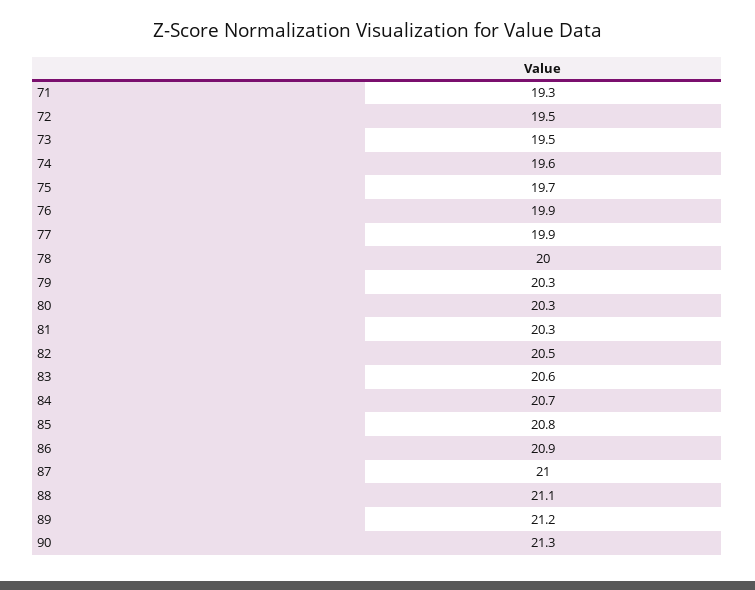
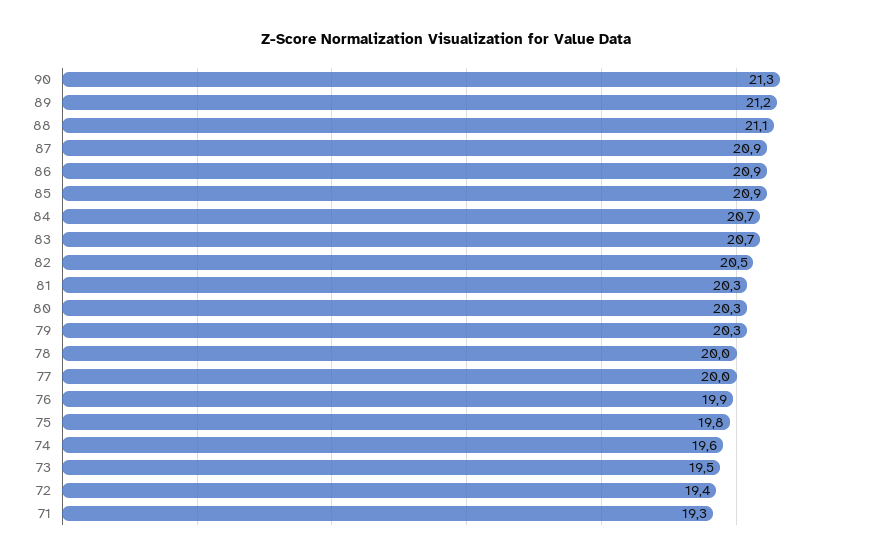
72: 19.5 -> 19.4
75: 19.7 -> 19.8
77: 19.9 -> 20
83: 20.6 -> 20.7
85: 20.8 -> 20.9
87: 21 -> 20.9

